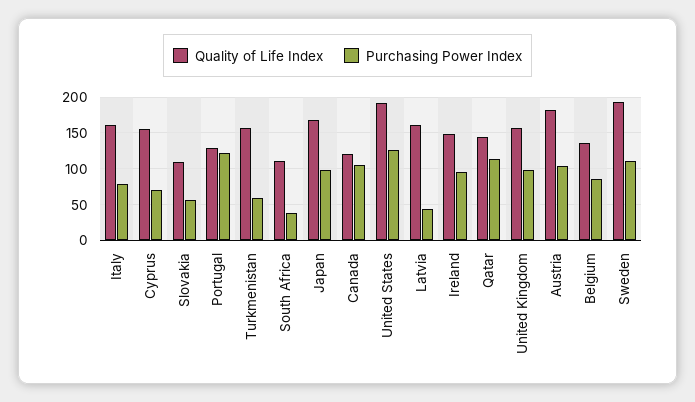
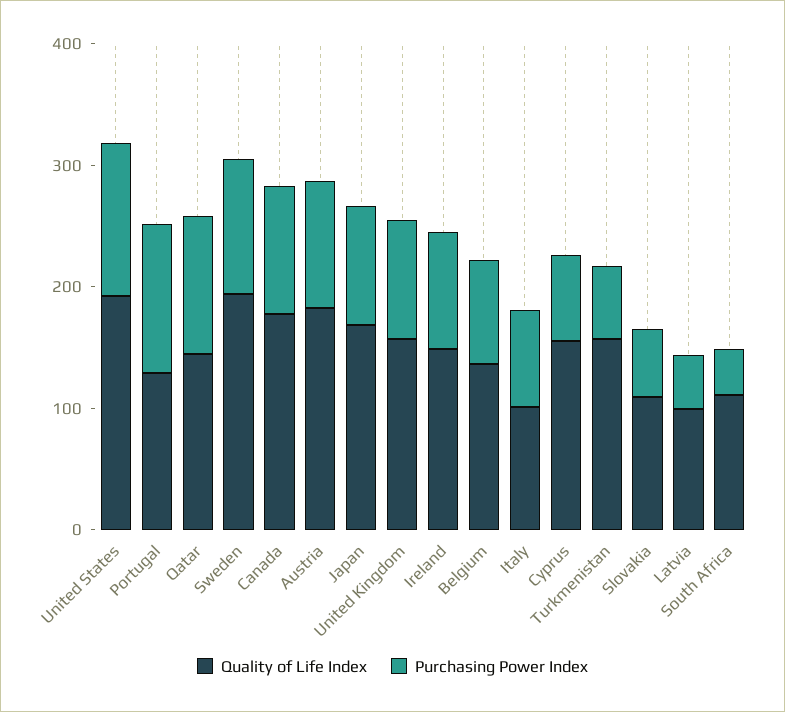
Quality of Life Index, Italy: 160 -> 100
Quality of Life Index, Canada: 120 -> 180
Quality of Life Index, Latvia: 160 -> 100

